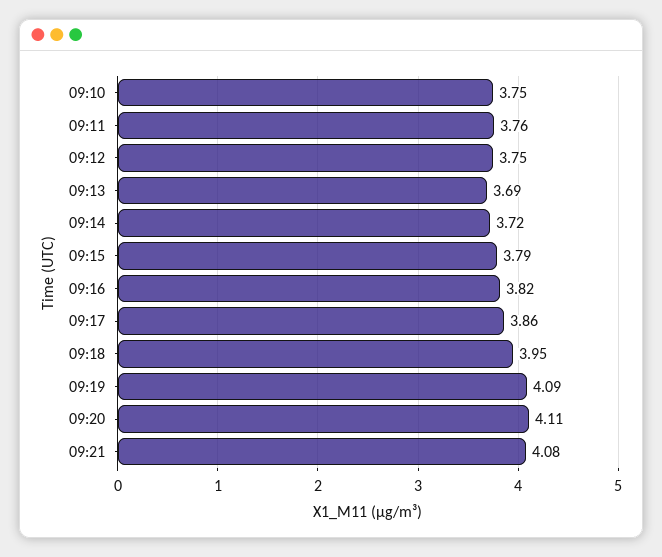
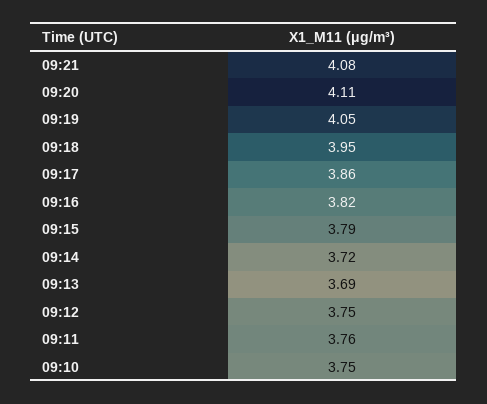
09:19: 4.09 -> 4.05

